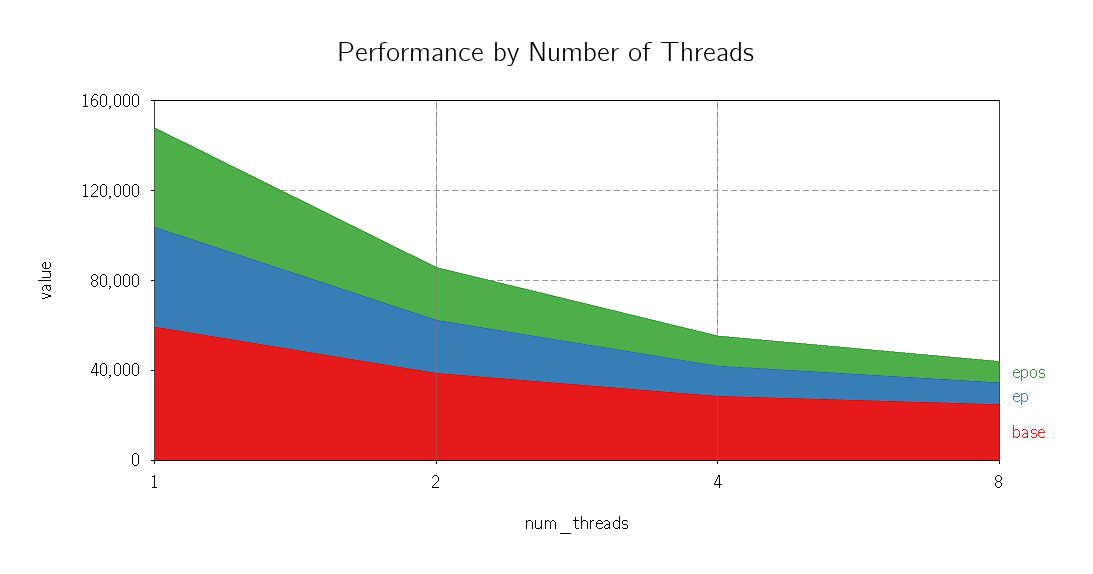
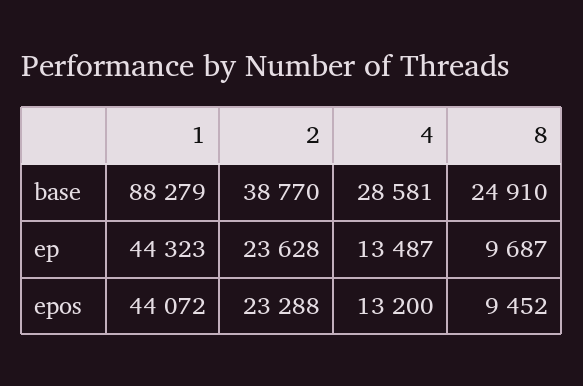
base, 1: 60000 -> 88279

